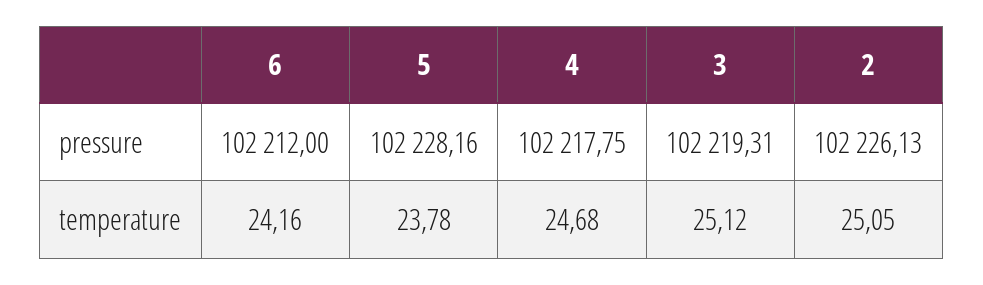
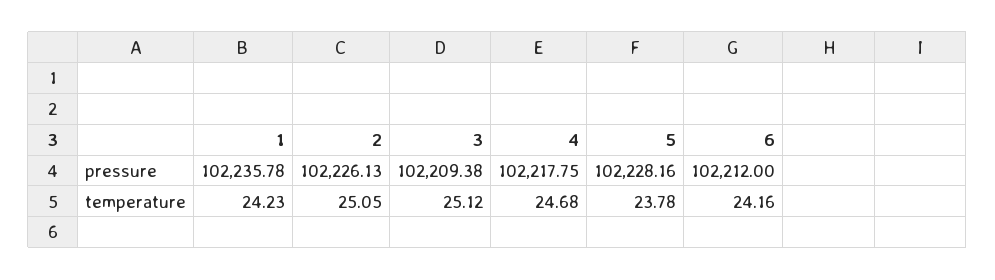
3, pressure: 102219.31 -> 102209.38
1, pressure: none -> 102235.78
1, temperature: none -> 24.23

